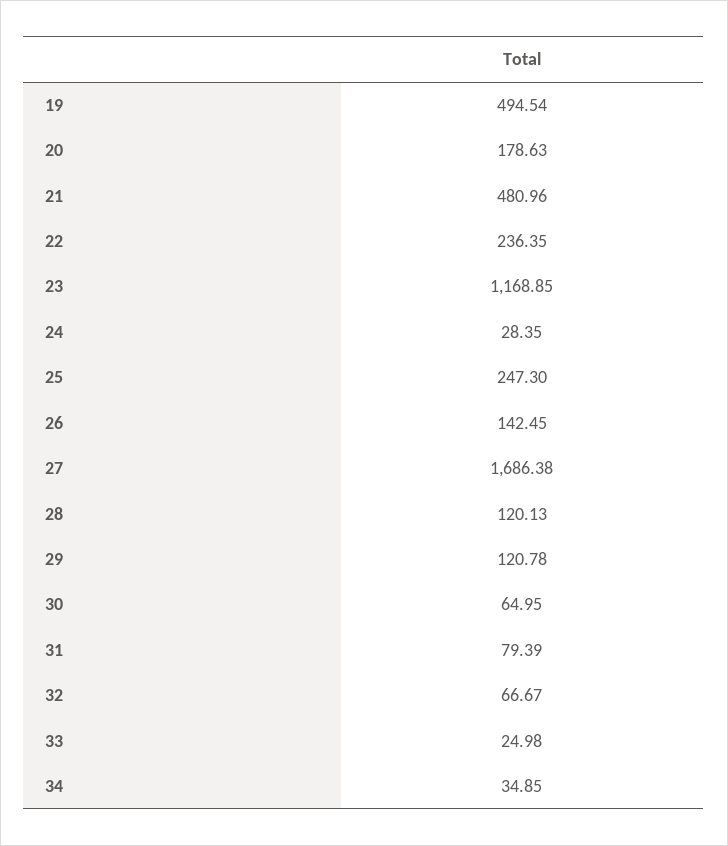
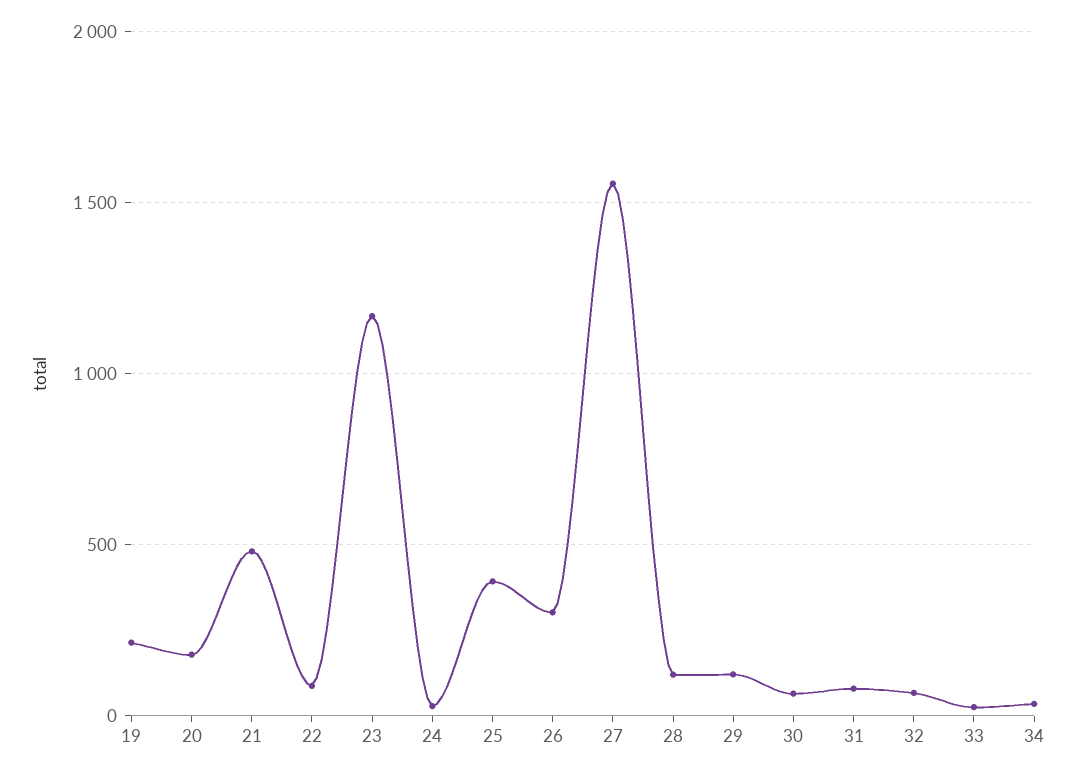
19: 494.54 -> 200
22: 236.35 -> 100
25: 247.3 -> 400
26: 142.45 -> 300
27: 1686.38 -> 1550

